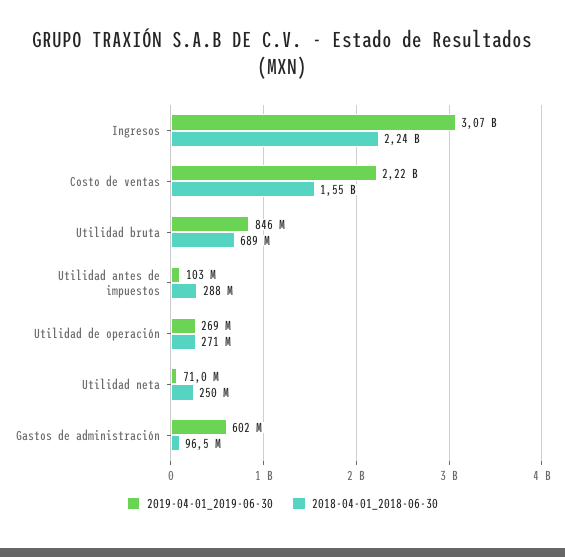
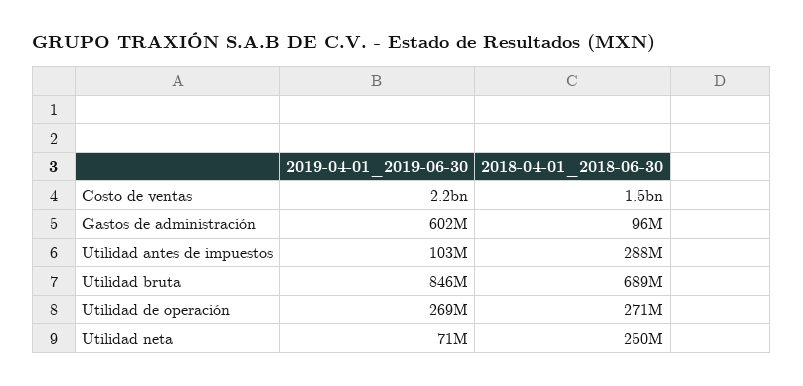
2019-04-01_2019-06-30, Ingresos: 3070000000 -> none
2018-04-01_2018-06-30, Ingresos: 2240000000 -> none

